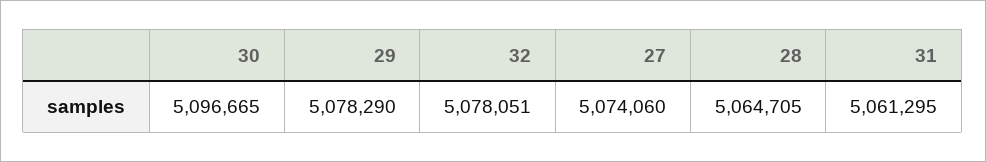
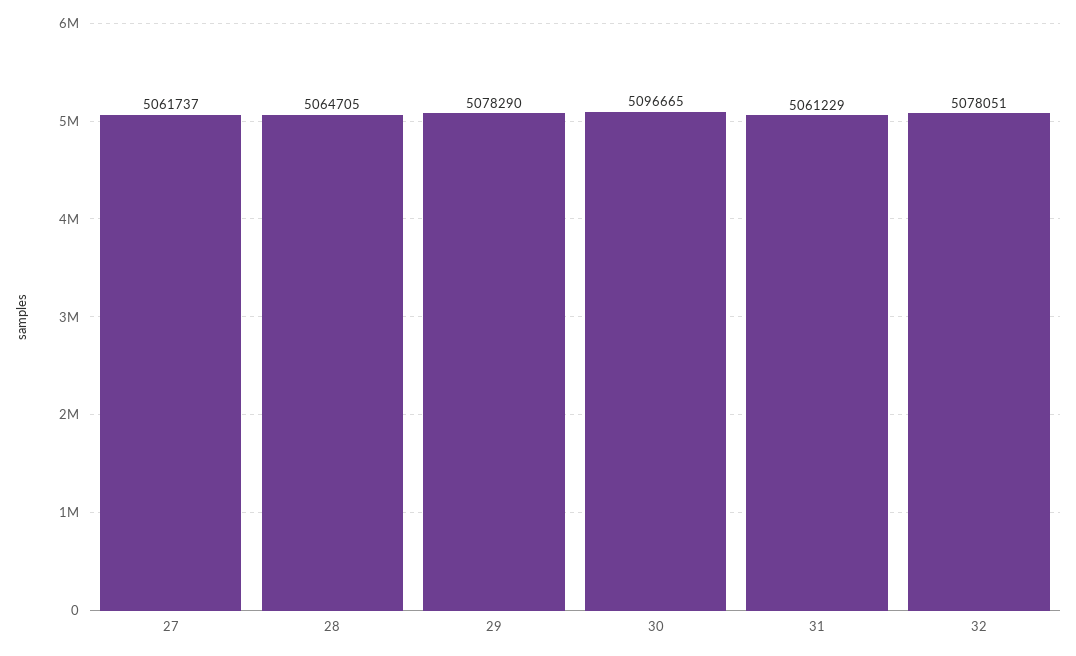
27: 5074060 -> 5061737
31: 5061295 -> 5061229

